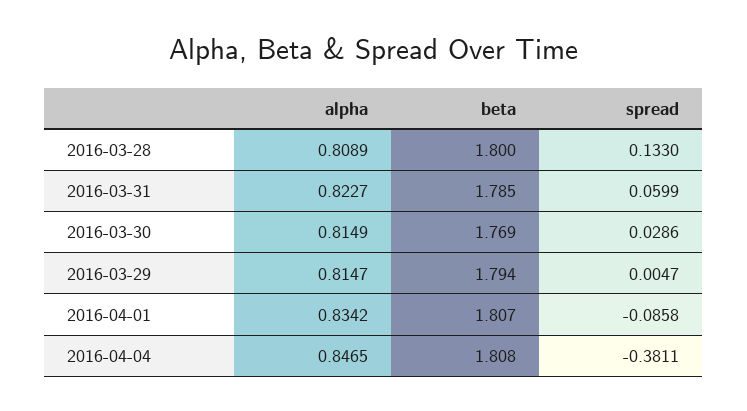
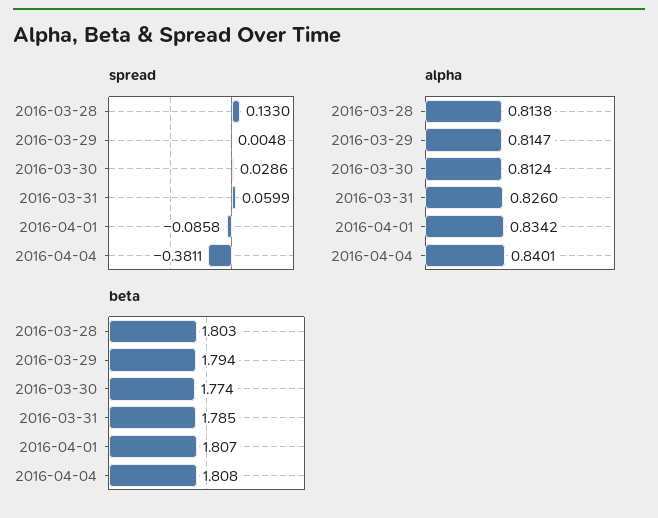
alpha, 2016-03-28: 0.8089 -> 0.8138
beta, 2016-03-28: 1.8 -> 1.803
alpha, 2016-03-31: 0.8227 -> 0.826
alpha, 2016-03-30: 0.8149 -> 0.8124
beta, 2016-03-30: 1.769 -> 1.774
spread, 2016-03-29: 0.0047 -> 0.0048
alpha, 2016-04-04: 0.8465 -> 0.8401

